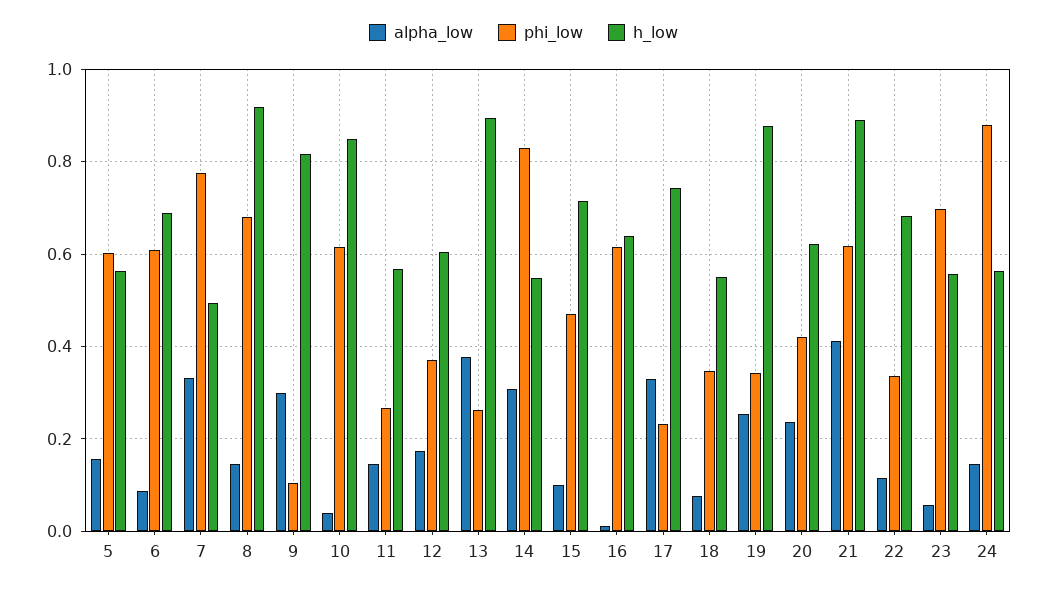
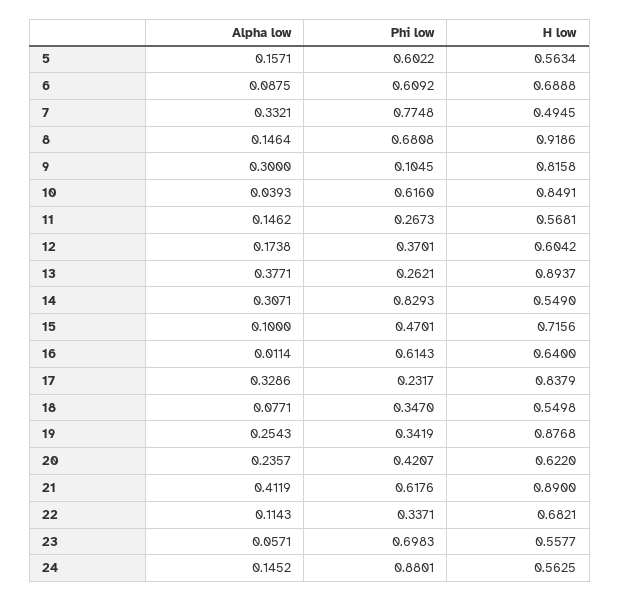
h_low, 17: 0.74 -> 0.8379

